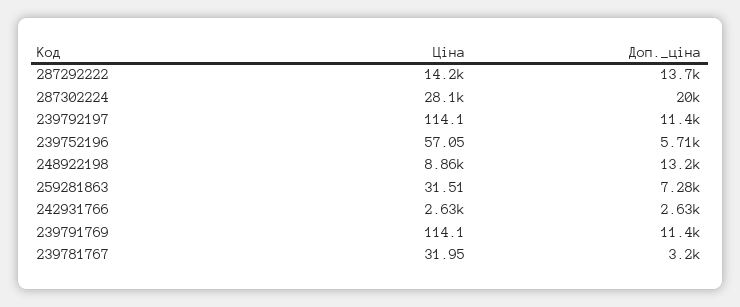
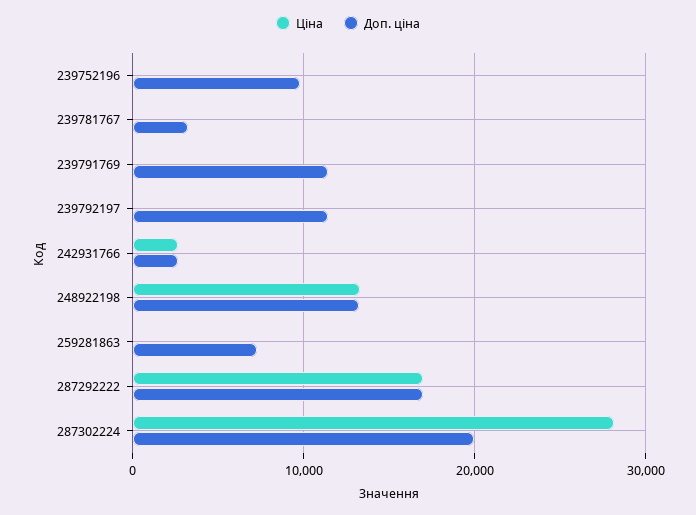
Ціна, 287292222: 14200 -> 17000
Доп._ціна, 287292222: 13700 -> 17000
Доп._ціна, 239752196: 5710 -> 10000
Ціна, 248922198: 8860 -> 13000

